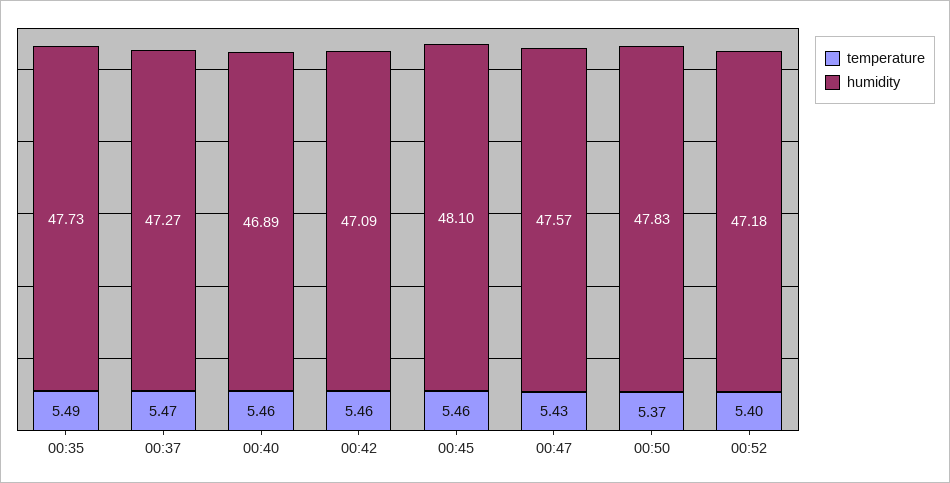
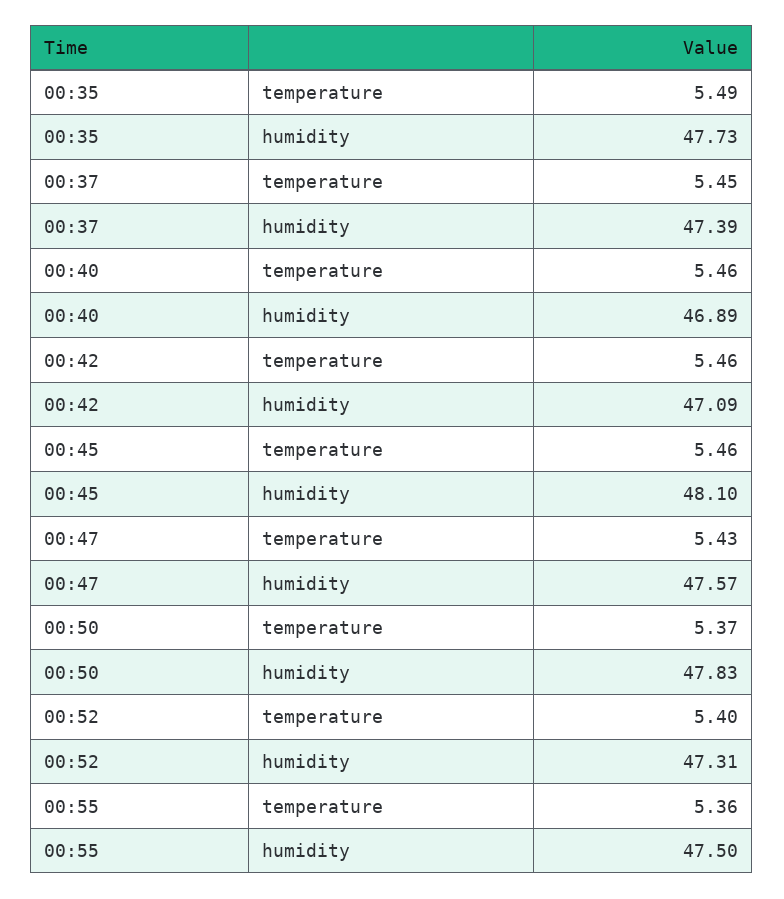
temperature, 00:37: 5.47 -> 5.45
humidity, 00:37: 47.27 -> 47.39
humidity, 00:52: 47.18 -> 47.31
temperature, 00:55: none -> 5.36
humidity, 00:55: none -> 47.5

